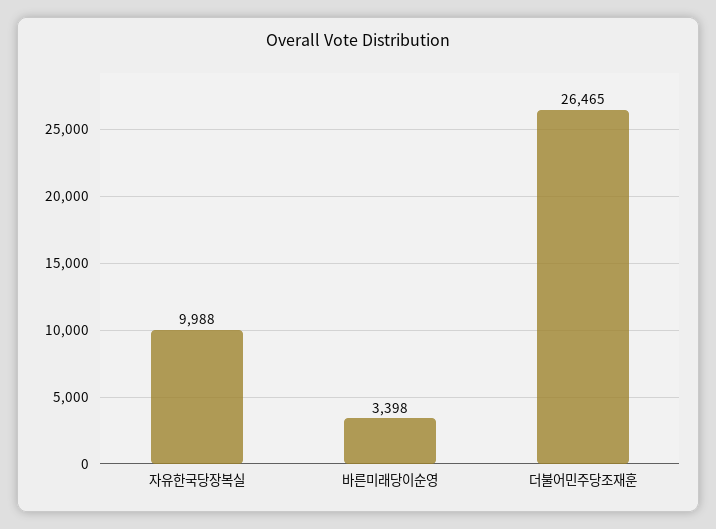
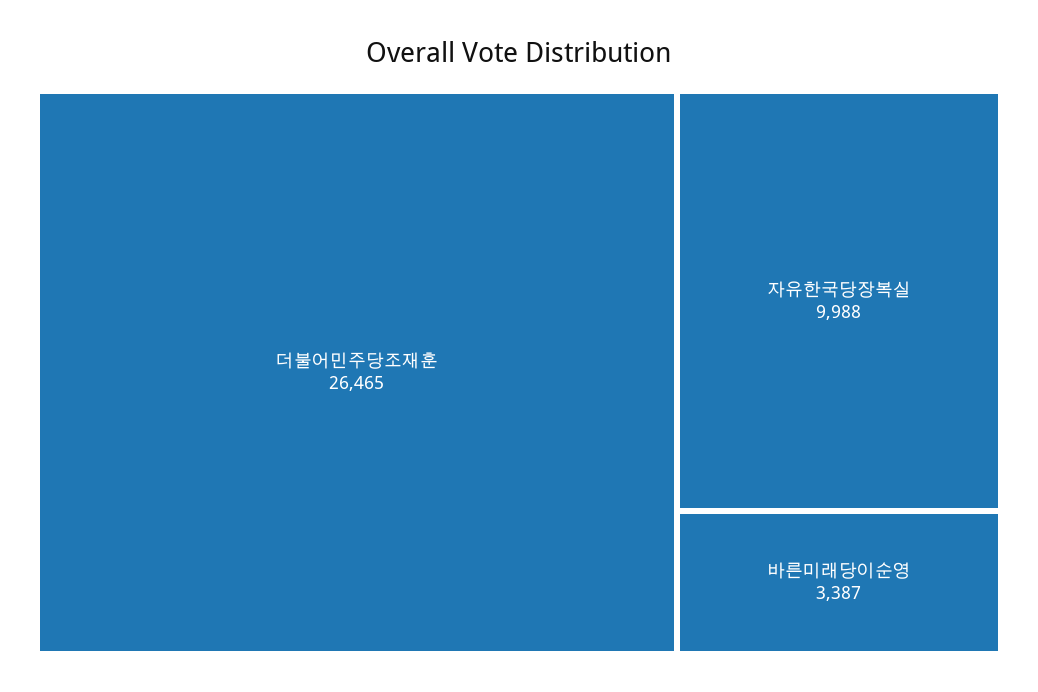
바른미래당이순영: 3398 -> 3387

